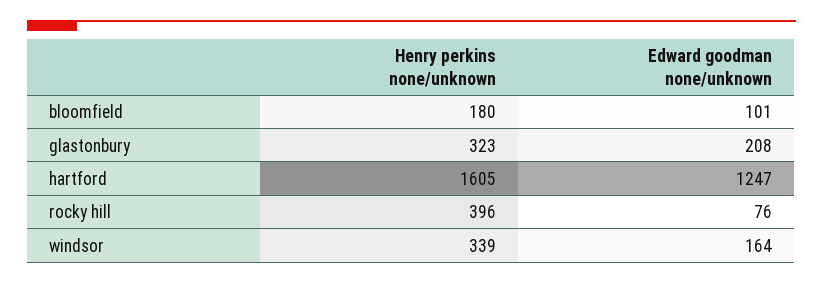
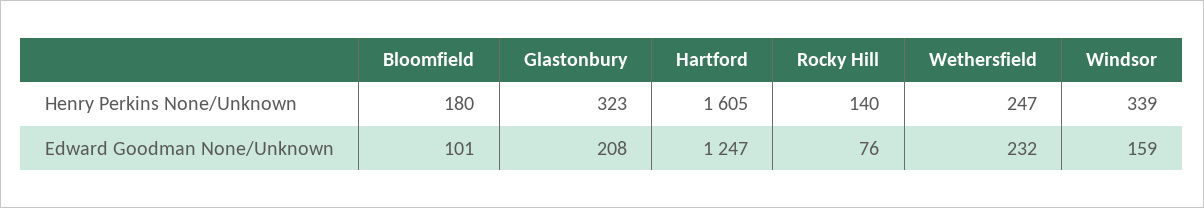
Henry perkins none/unknown, rocky hill: 396 -> 140
Edward goodman none/unknown, windsor: 164 -> 159
Henry perkins none/unknown, Wethersfield: none -> 247
Edward goodman none/unknown, Wethersfield: none -> 232

